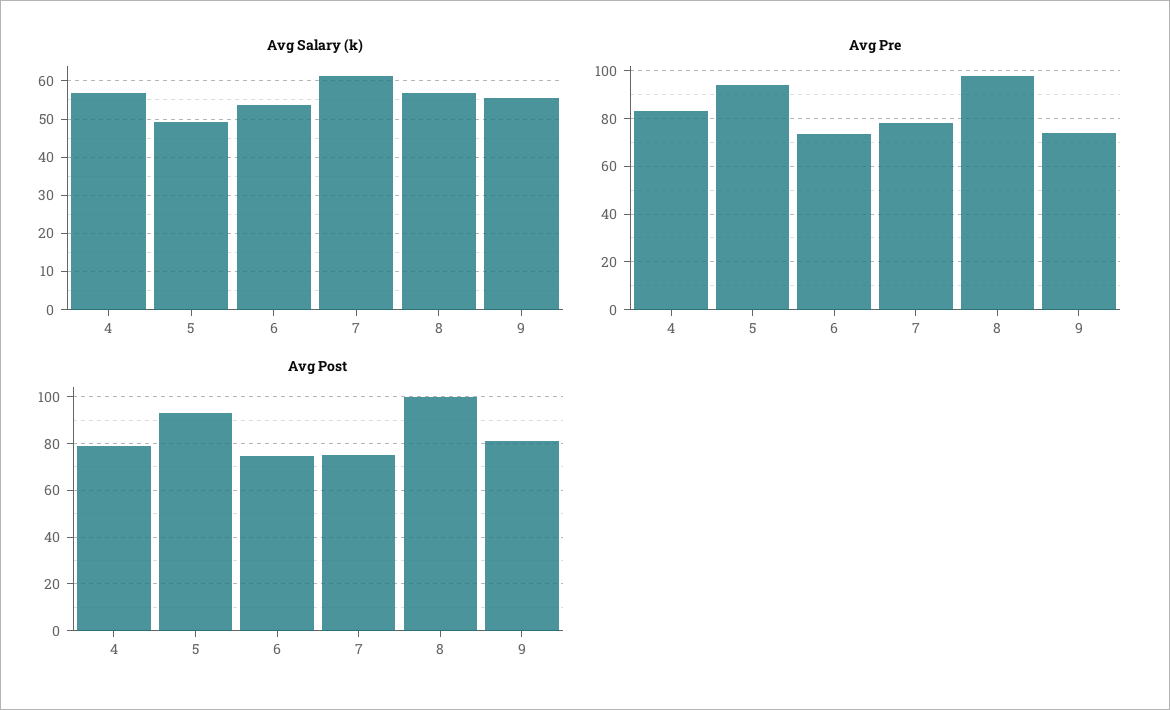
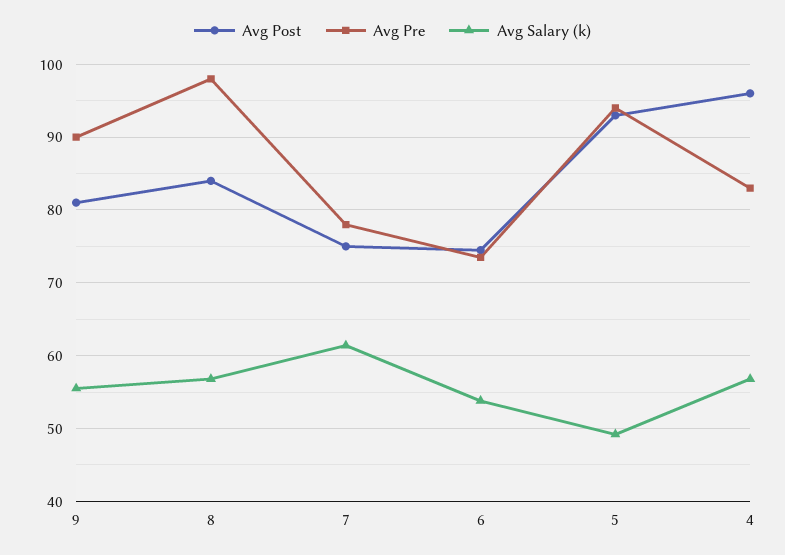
Avg Pre, 9: 75 -> 90
Avg Post, 4: 80 -> 96
Avg Post, 8: 100 -> 84

